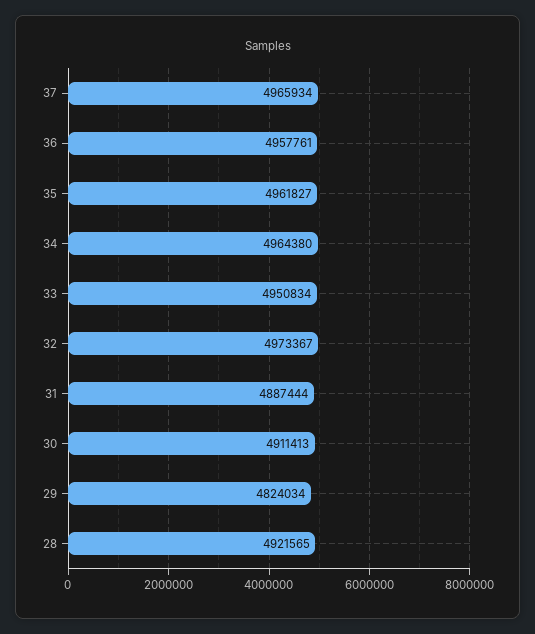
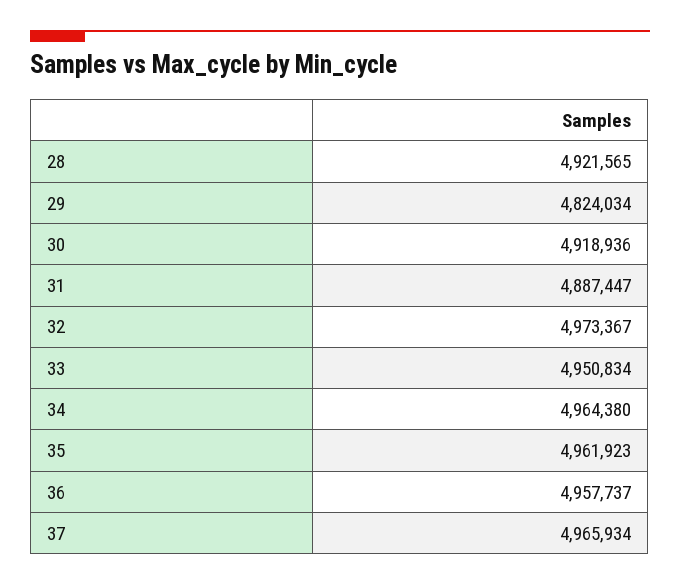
36: 4957761 -> 4957737
35: 4961827 -> 4961923
31: 4887444 -> 4887447
30: 4911413 -> 4918936

